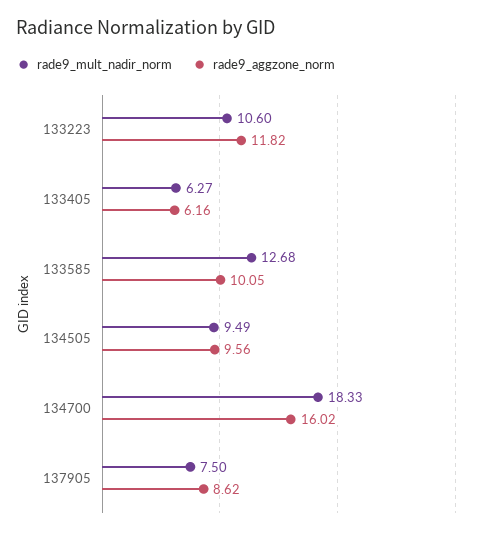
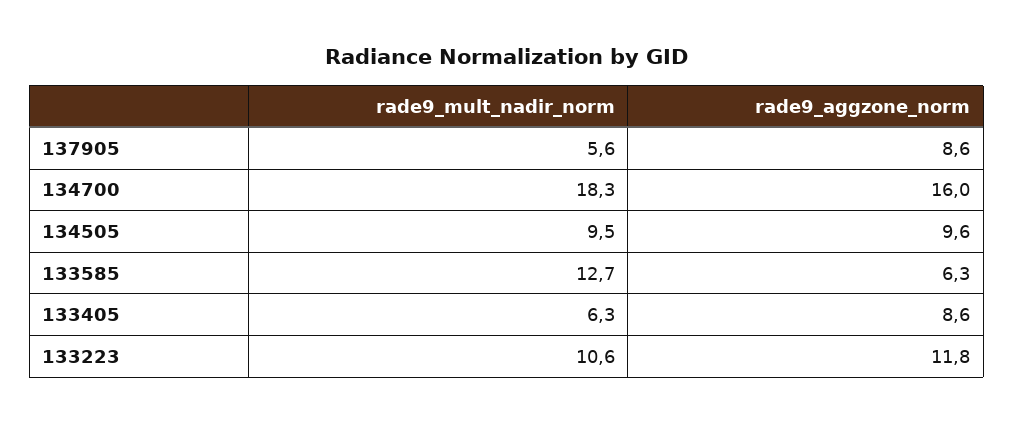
rade9_aggzone_norm, 133405: 6.16 -> 8.6
rade9_aggzone_norm, 133585: 10.05 -> 6.3
rade9_mult_nadir_norm, 137905: 7.5 -> 5.6

